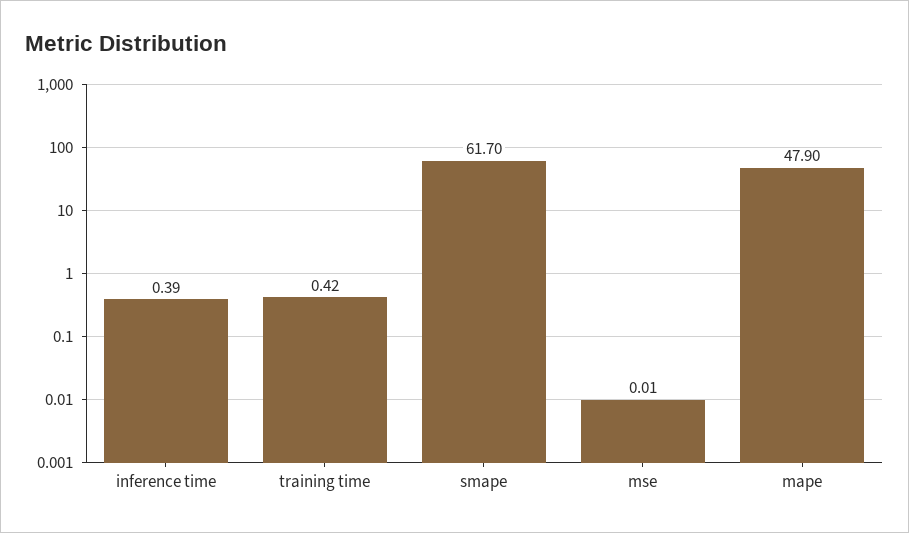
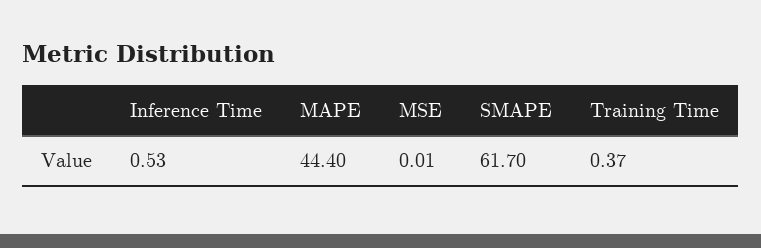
inference time: 0.39 -> 0.53
training time: 0.42 -> 0.37
mape: 47.9 -> 44.4

